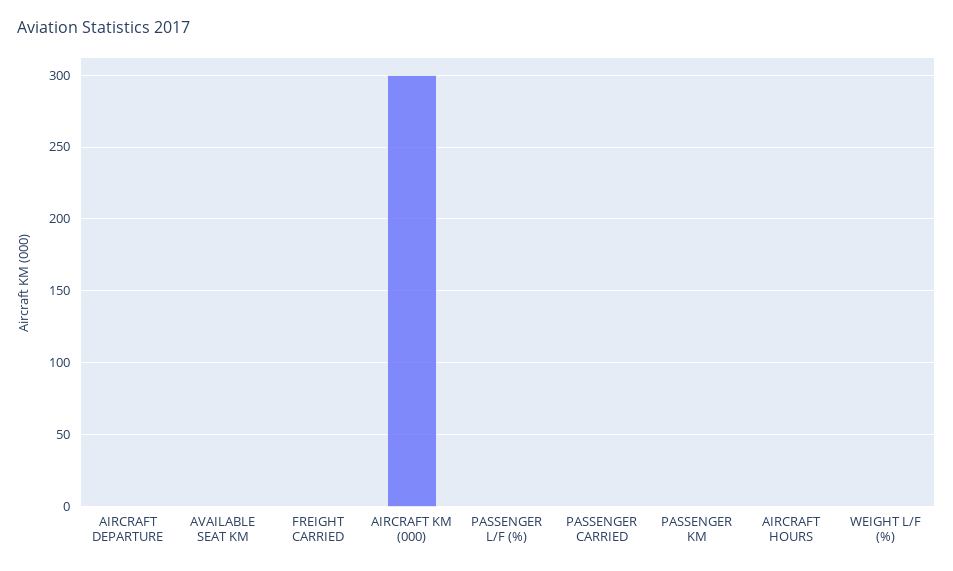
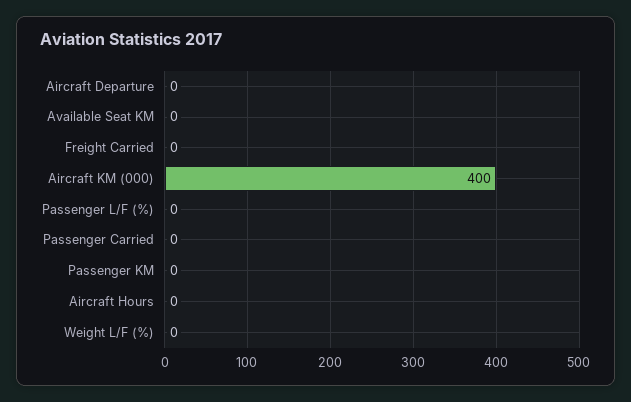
AIRCRAFT KM (000): 300 -> 400

